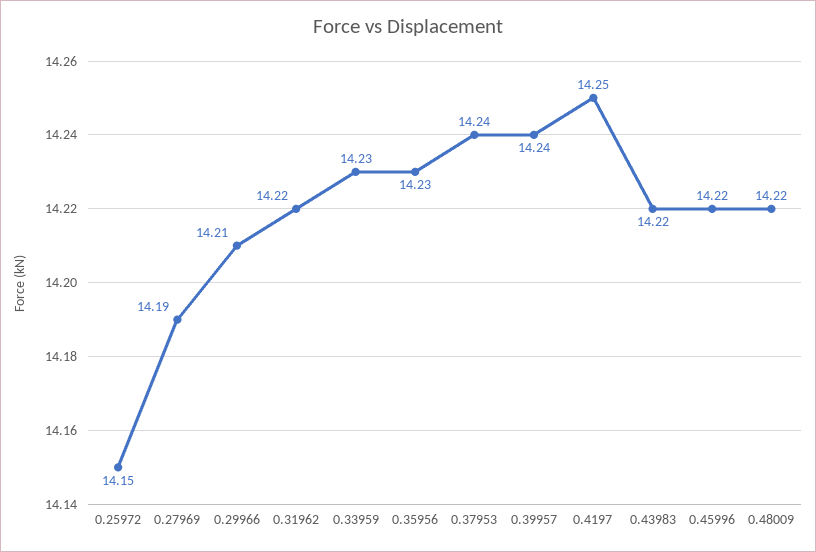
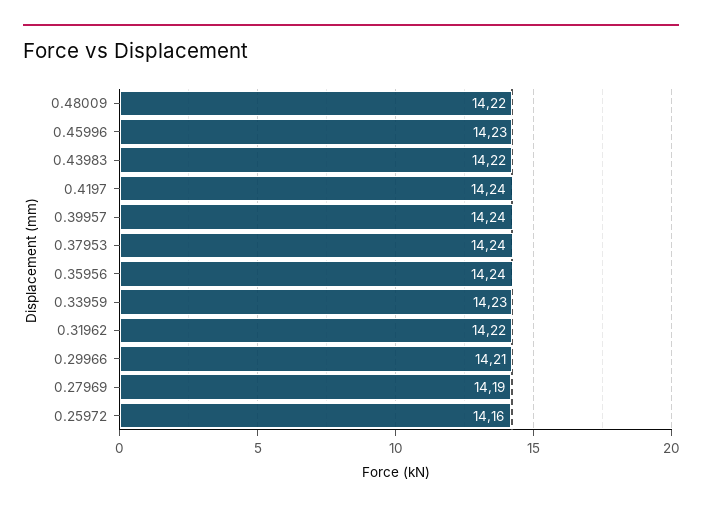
0.25972: 14.15 -> 14.16
0.35956: 14.23 -> 14.24
0.4197: 14.25 -> 14.24
0.45996: 14.22 -> 14.23

